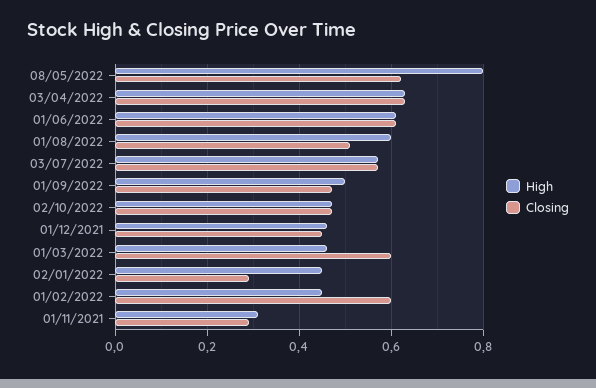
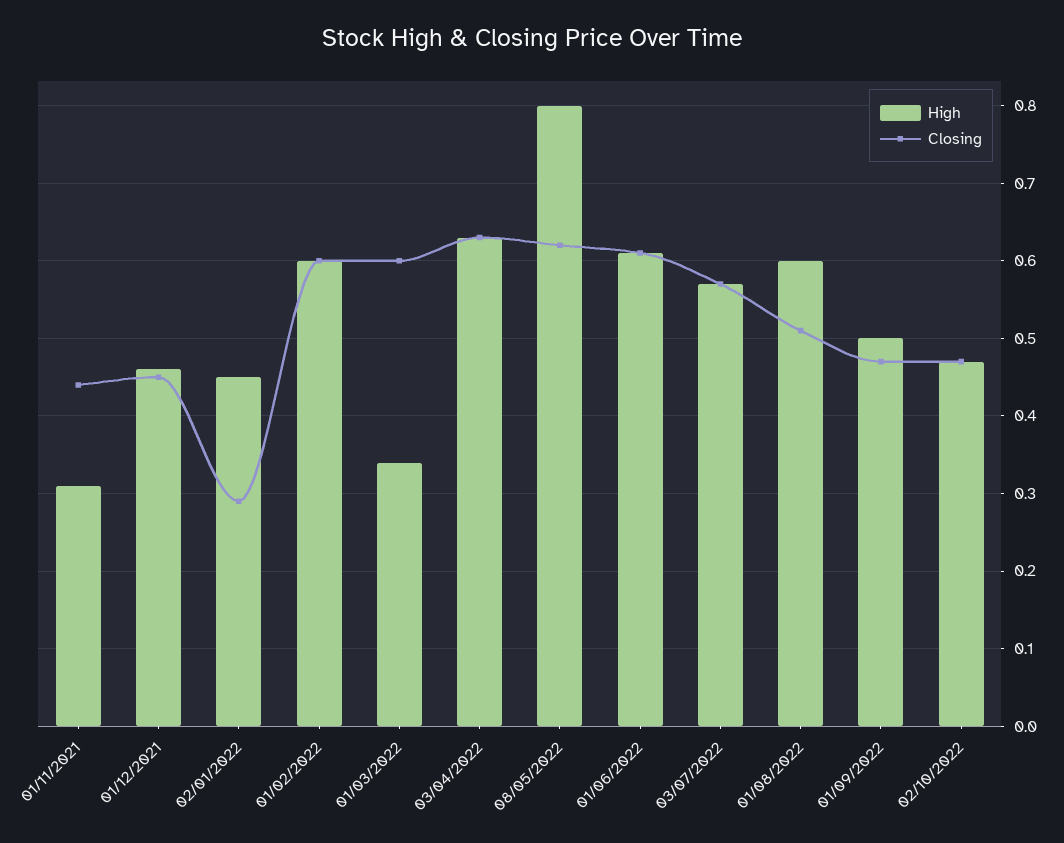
High, 01/03/2022: 0.45 -> 0.34
High, 01/02/2022: 0.45 -> 0.6
Closing, 01/11/2021: 0.3 -> 0.44

